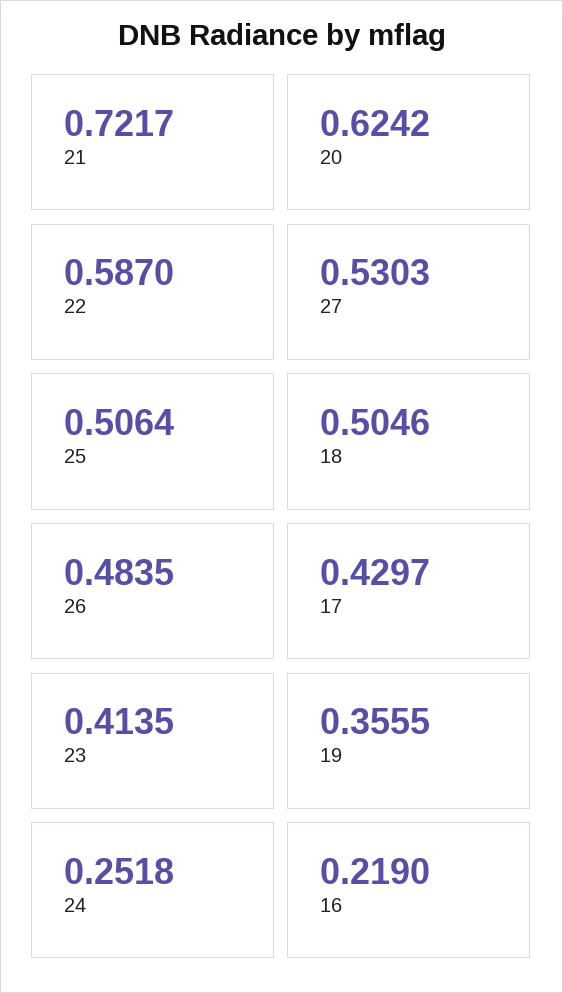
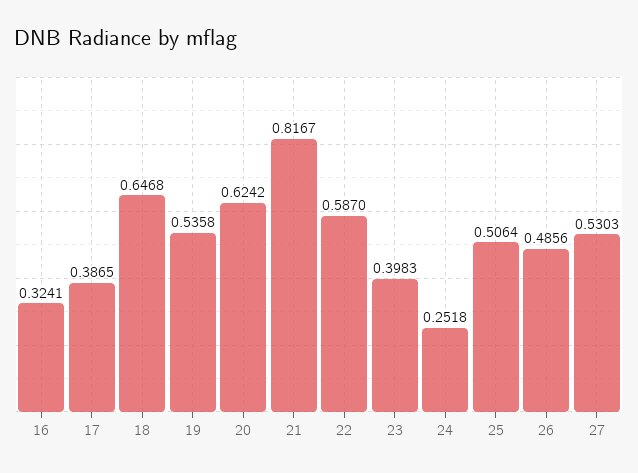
21: 0.7217 -> 0.8167
18: 0.5046 -> 0.6468
26: 0.4835 -> 0.4856
17: 0.4297 -> 0.3865
23: 0.4135 -> 0.3983
19: 0.3555 -> 0.5358
16: 0.219 -> 0.3241

